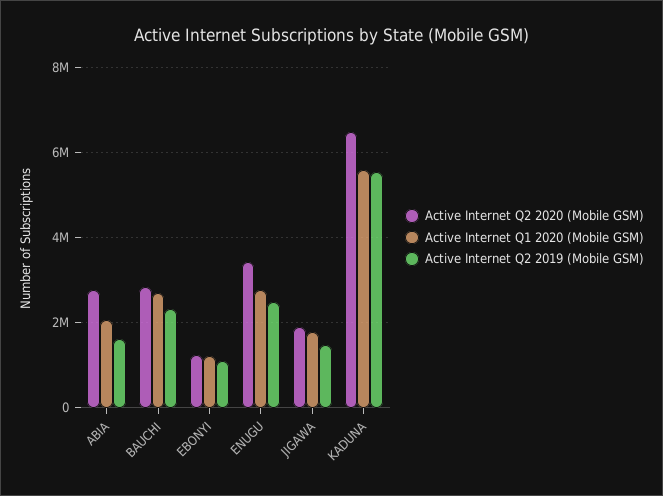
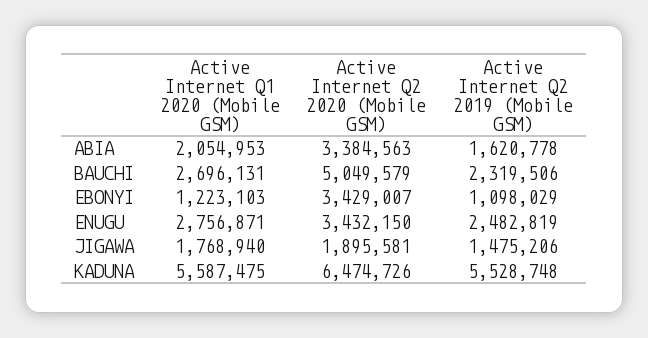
Active Internet Q2 2020 (Mobile GSM), ABIA: 2800000 -> 3384563
Active Internet Q2 2020 (Mobile GSM), BAUCHI: 2800000 -> 5049579
Active Internet Q2 2020 (Mobile GSM), EBONYI: 1200000 -> 3429007

